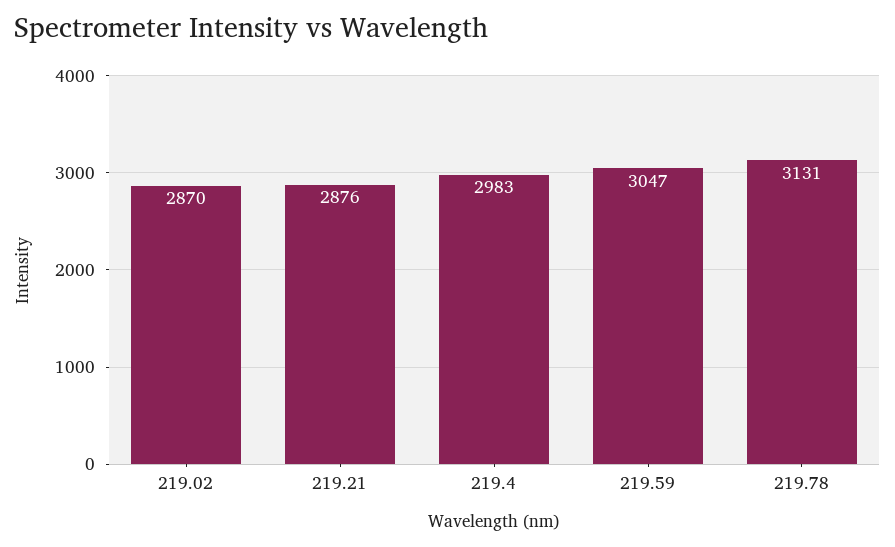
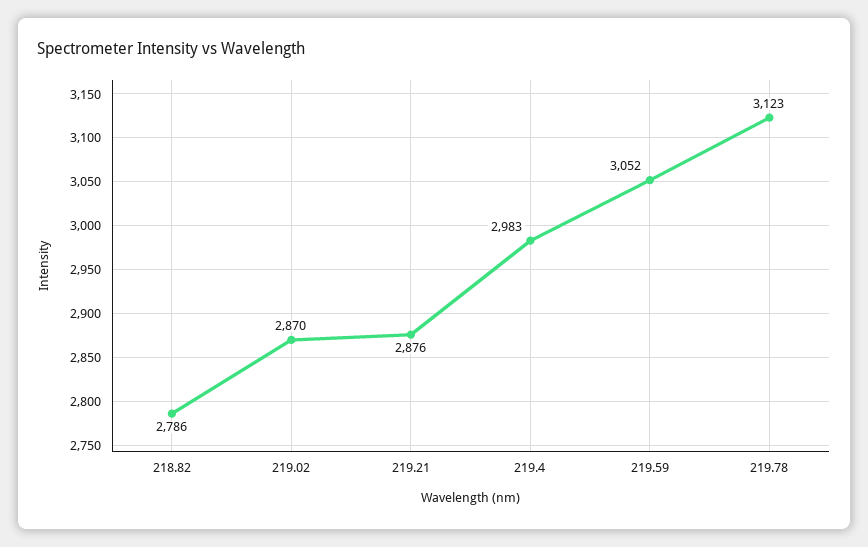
219.59: 3047 -> 3052
219.78: 3131 -> 3123
218.82: none -> 2786

